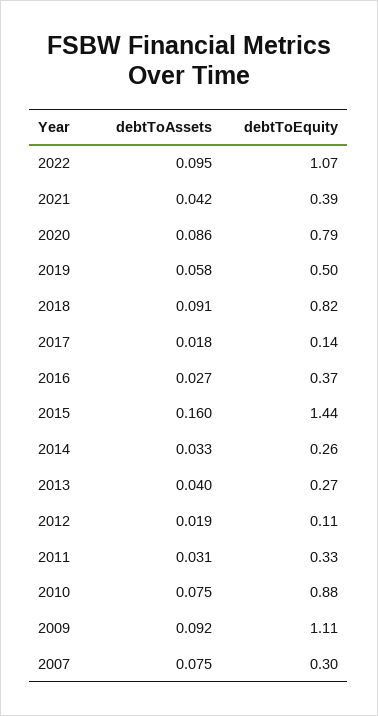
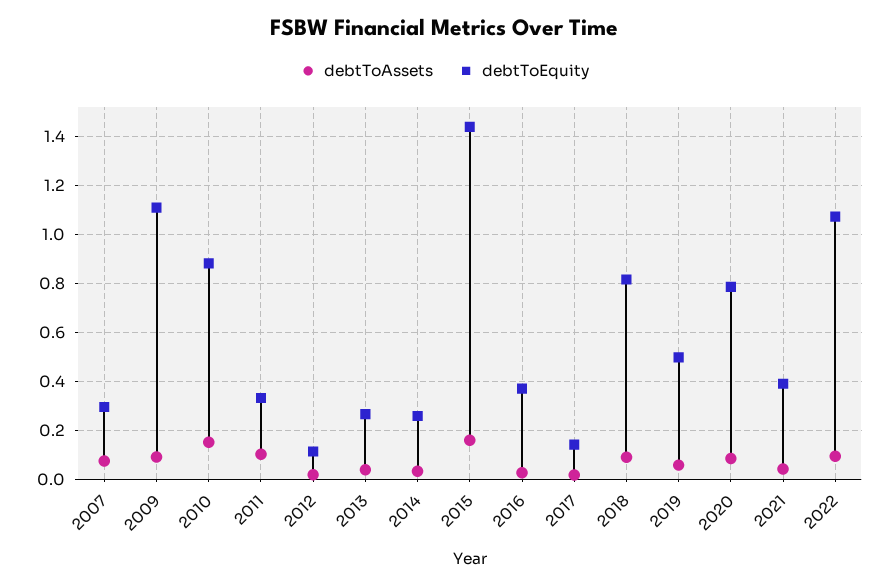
debtToAssets, 2011: 0.031 -> 0.1
debtToAssets, 2010: 0.075 -> 0.15

